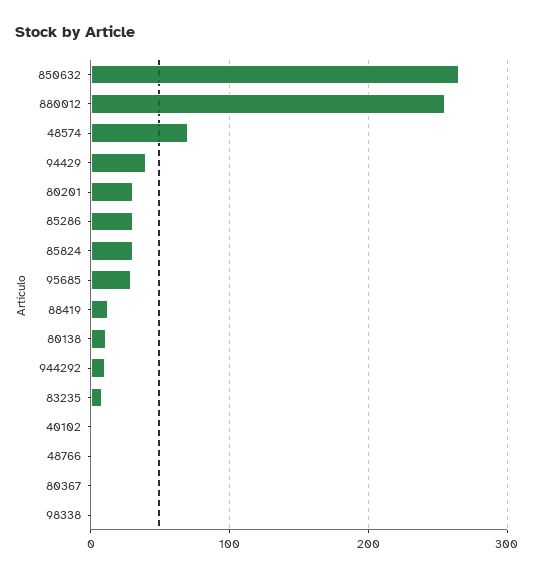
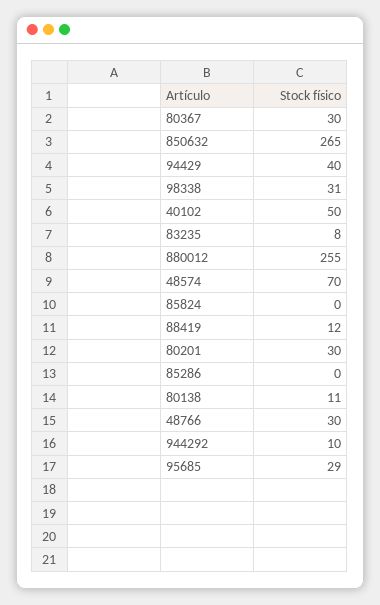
85286: 30 -> 0
85824: 30 -> 0
40102: 0 -> 50
48766: 0 -> 30
80367: 0 -> 30
98338: 0 -> 31

